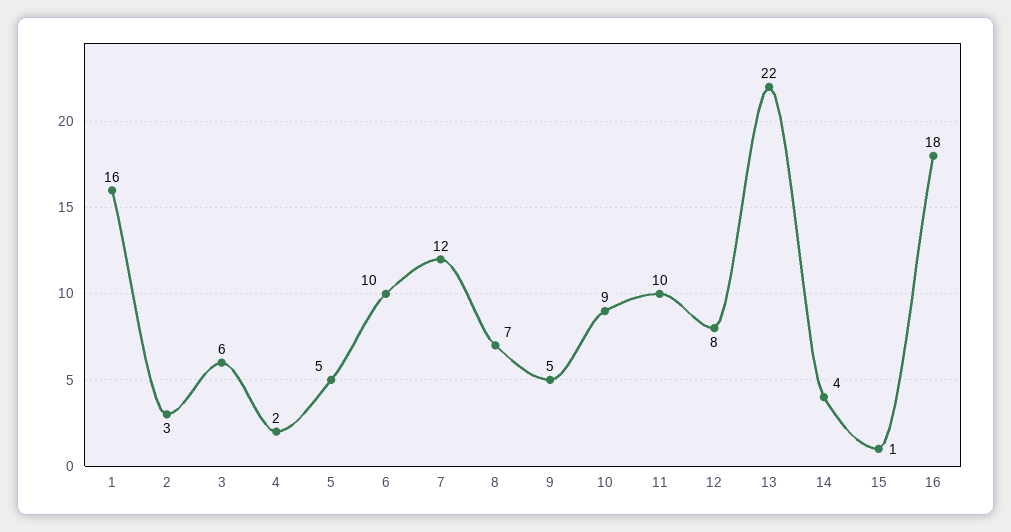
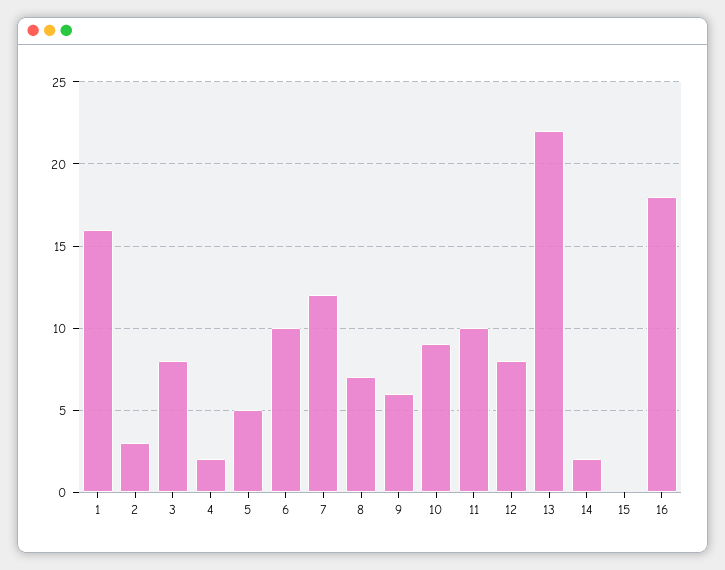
3: 6 -> 8
9: 5 -> 6
14: 4 -> 2
15: 1 -> 0

